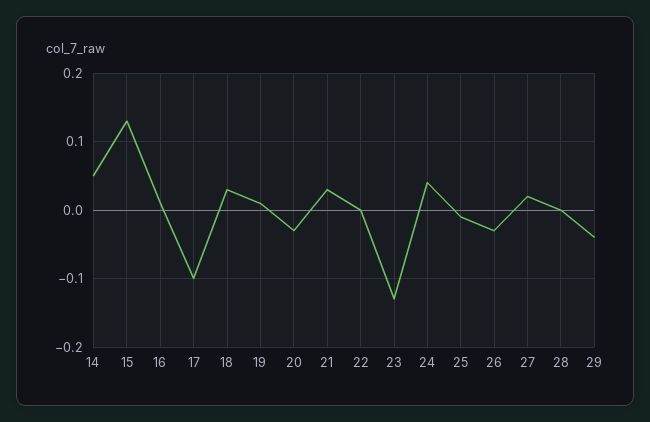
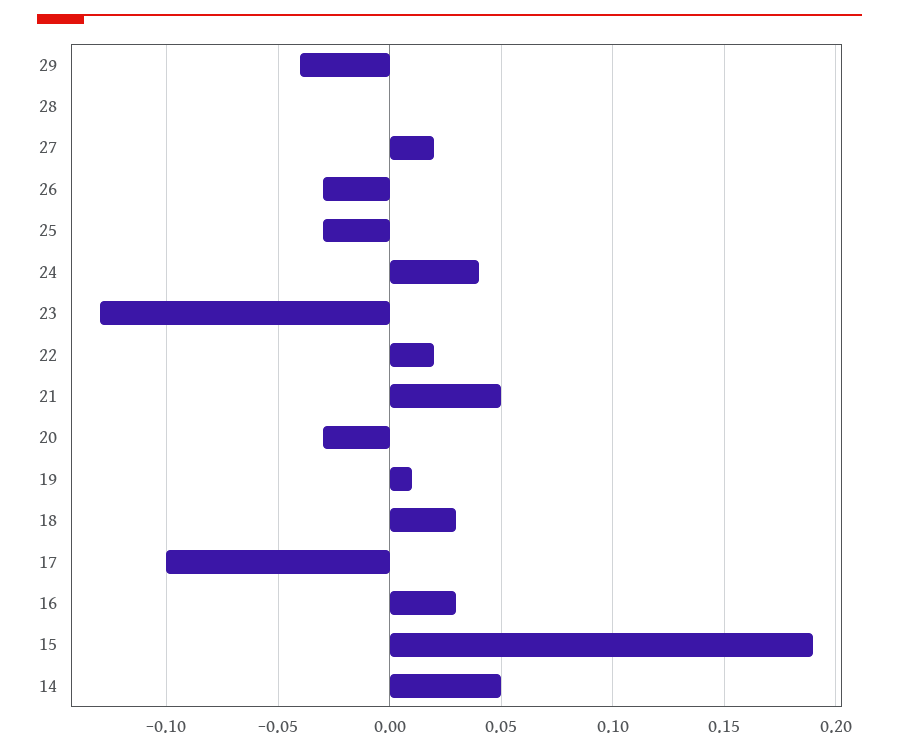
15: 0.13 -> 0.19
16: 0.01 -> 0.03
21: 0.03 -> 0.05
22: 0 -> 0.02
25: -0.01 -> -0.03

